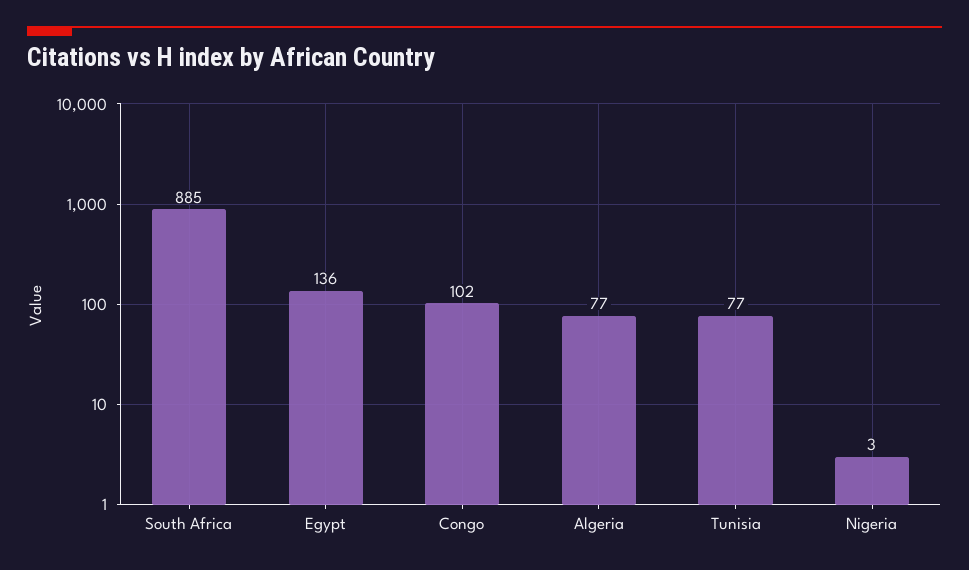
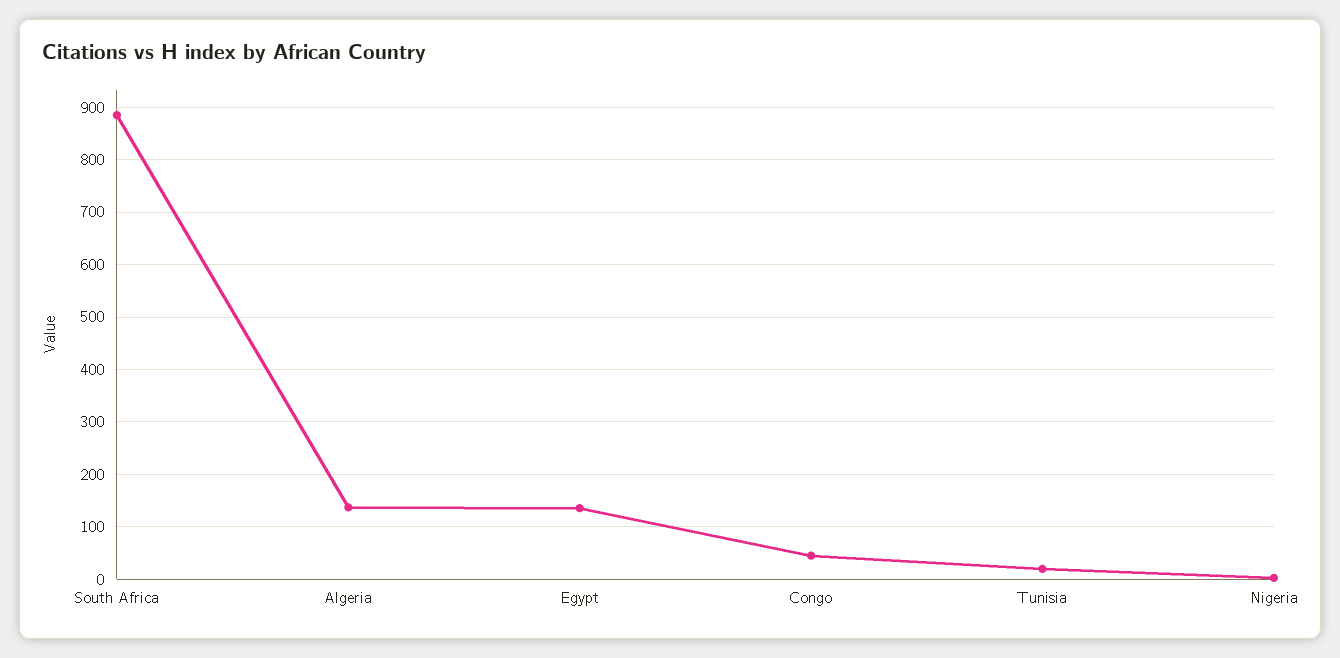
Congo: 102 -> 40
Algeria: 77 -> 140
Tunisia: 77 -> 20

